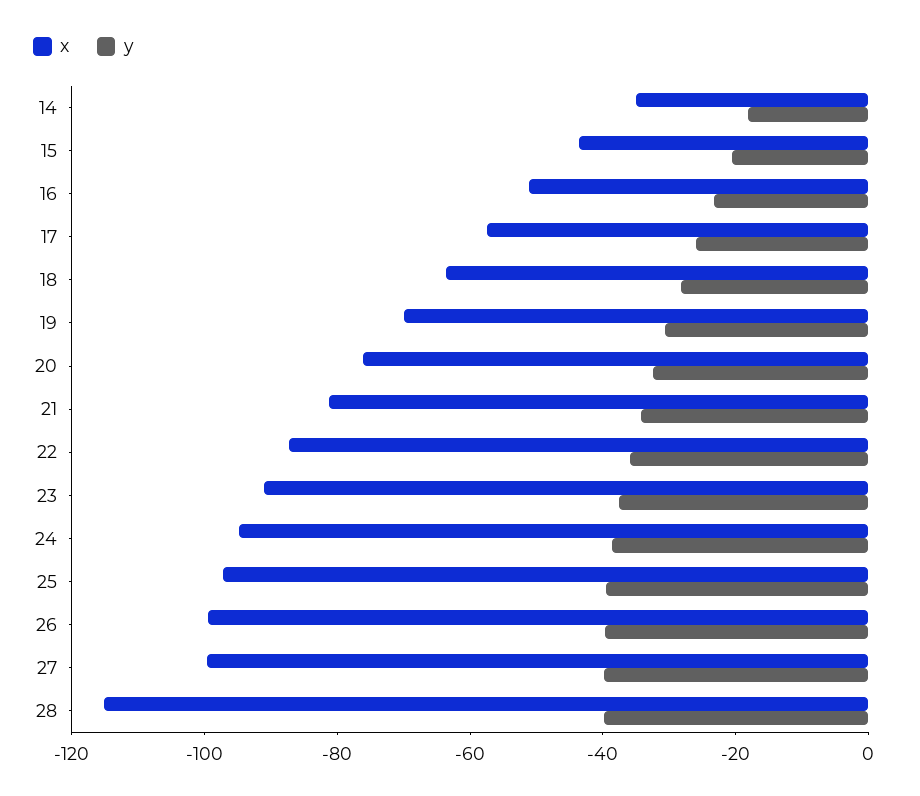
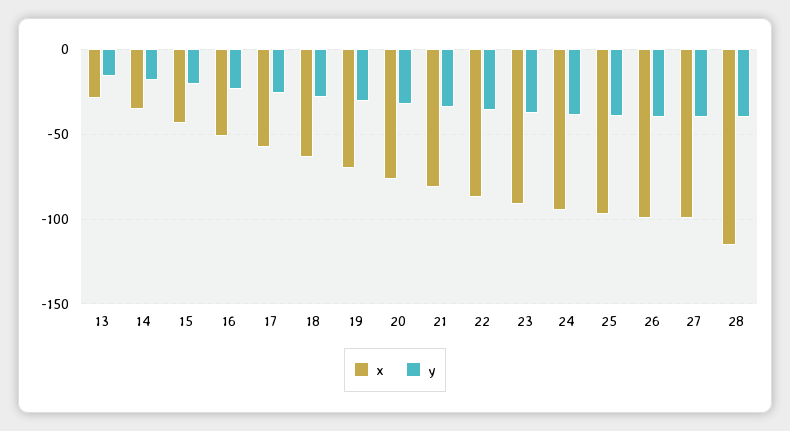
x, 13: none -> -30
y, 13: none -> -15

